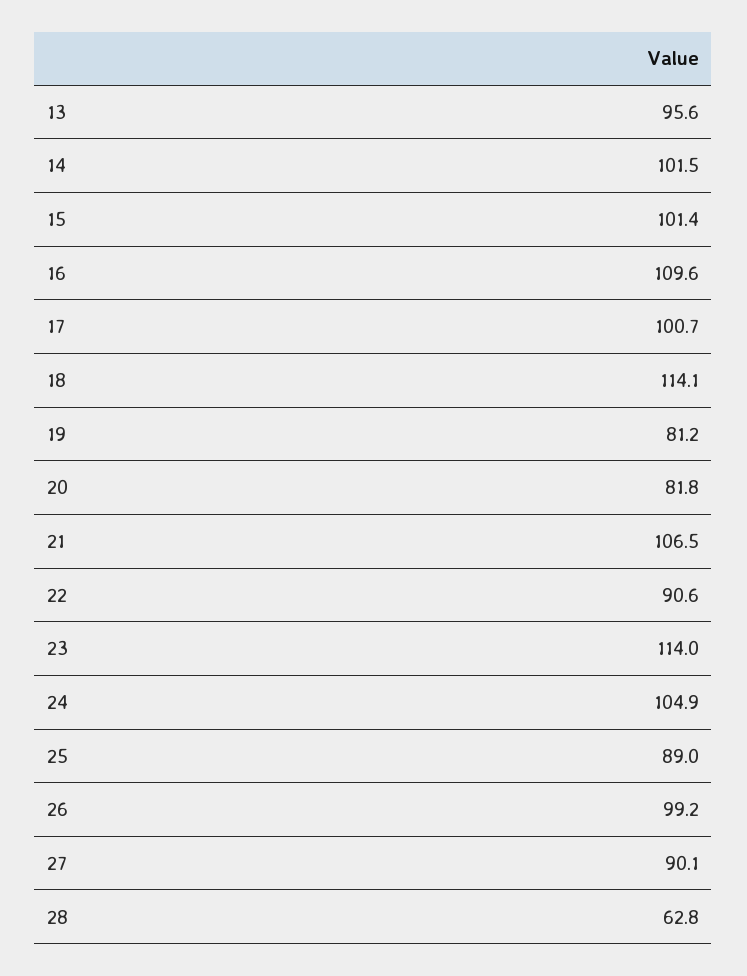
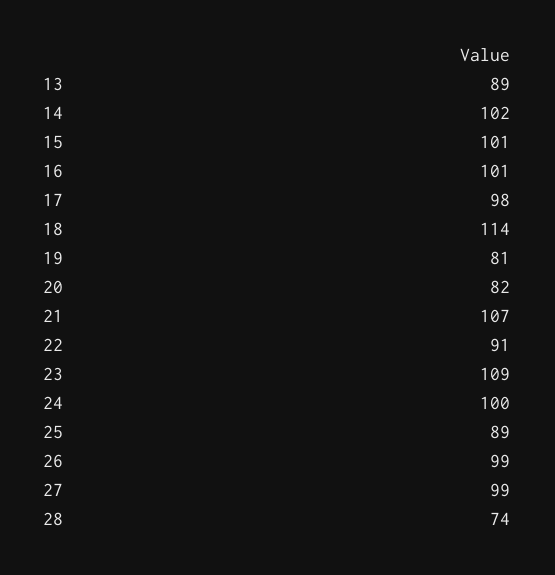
13: 95.6 -> 89
16: 109.6 -> 101
17: 100.7 -> 98
23: 114 -> 109
24: 104.9 -> 100
27: 90.1 -> 99
28: 62.8 -> 74

